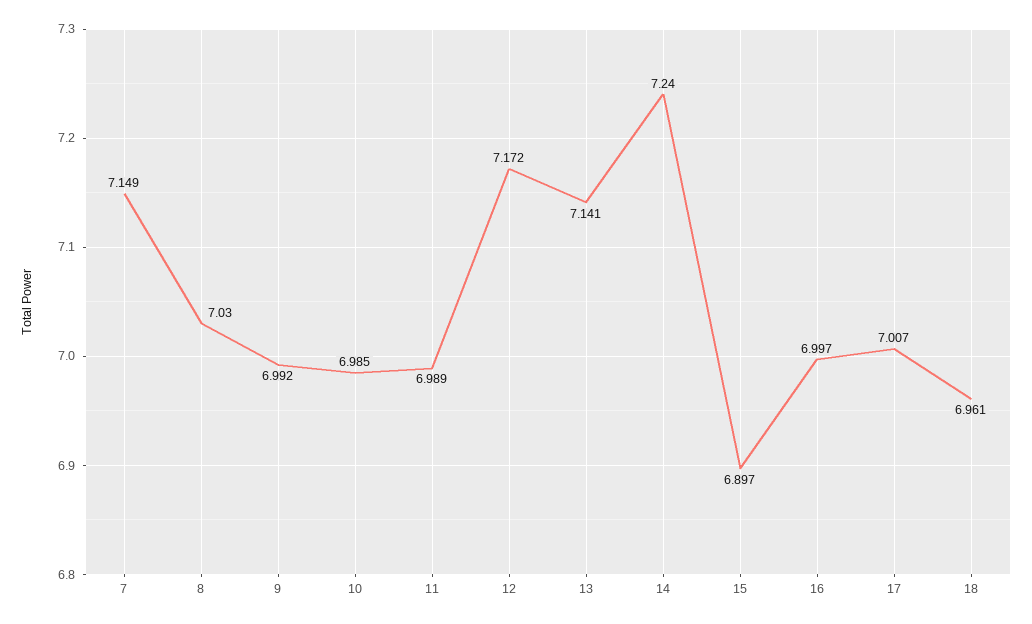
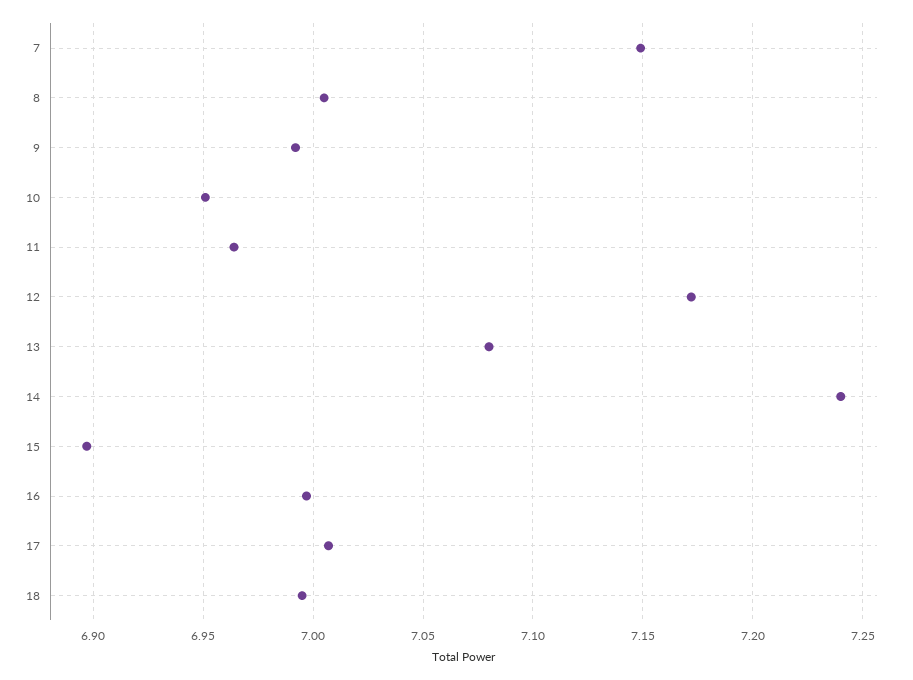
8: 7.03 -> 7.005
10: 6.985 -> 6.95
11: 6.989 -> 6.965
13: 7.141 -> 7.08
18: 6.961 -> 6.995

